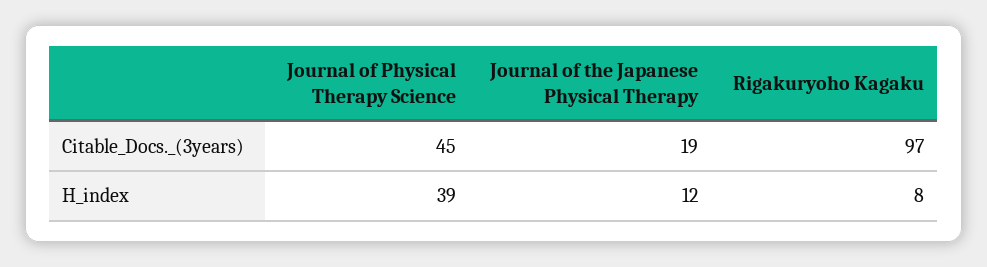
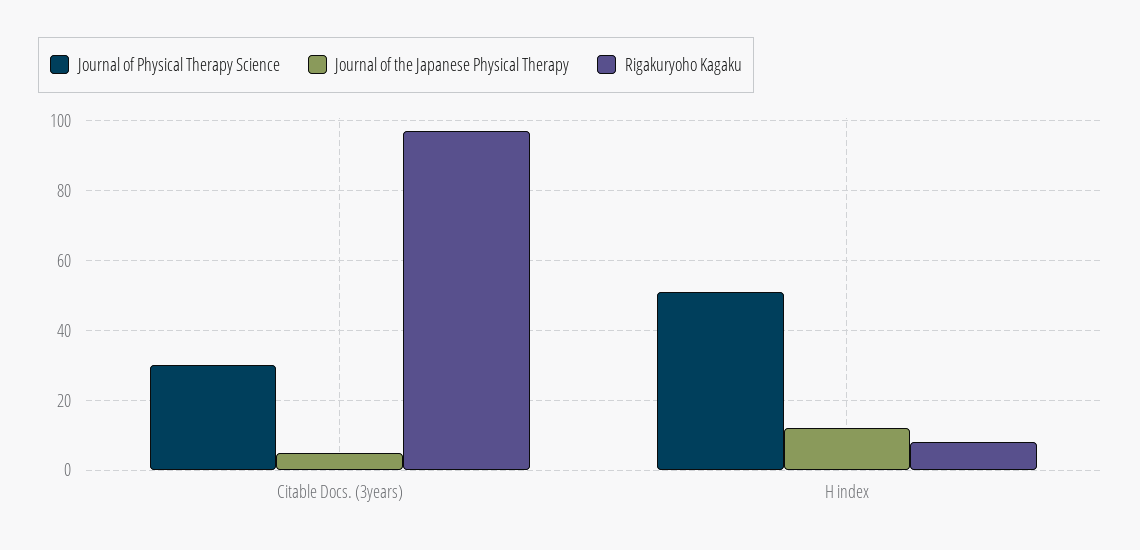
Journal of Physical Therapy Science, Citable_Docs._(3years): 45 -> 30
Journal of the Japanese Physical Therapy, Citable_Docs._(3years): 19 -> 5
Journal of Physical Therapy Science, H_index: 39 -> 50

